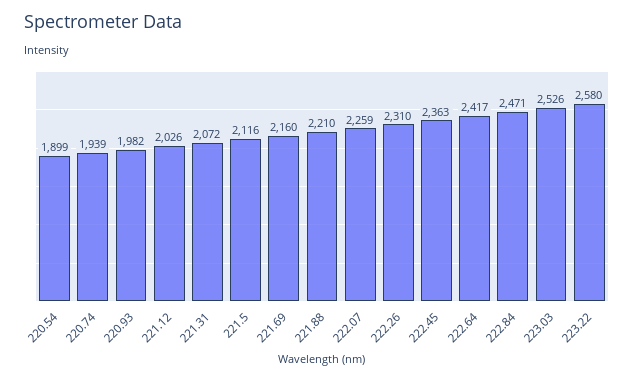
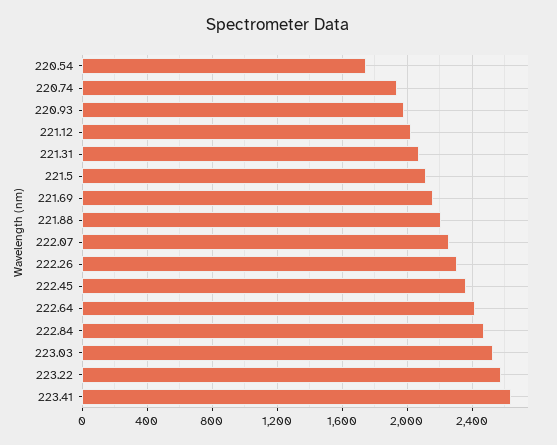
220.54: 1899 -> 1750
223.41: none -> 2650

